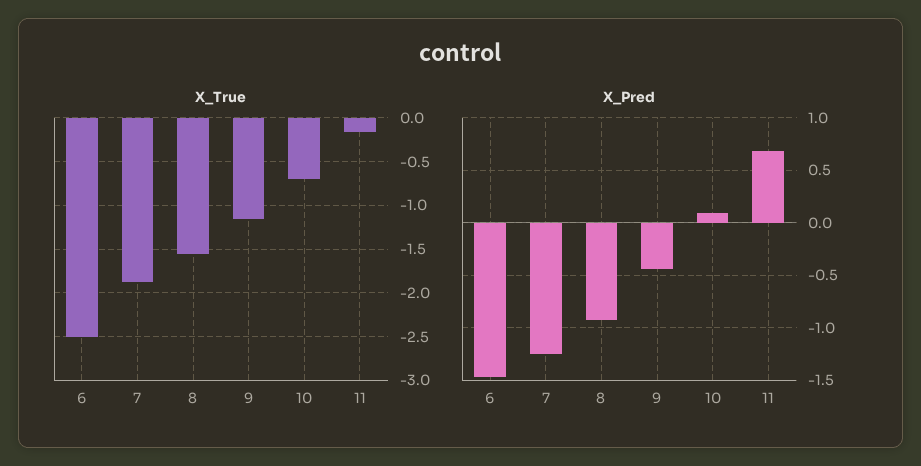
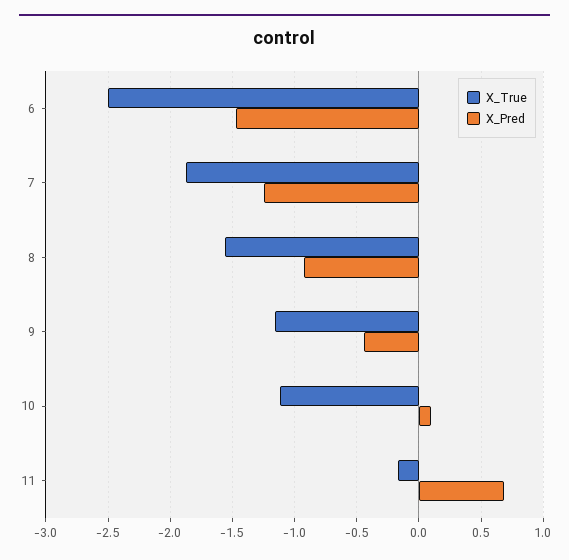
X_True, 10: -0.7 -> -1.1

